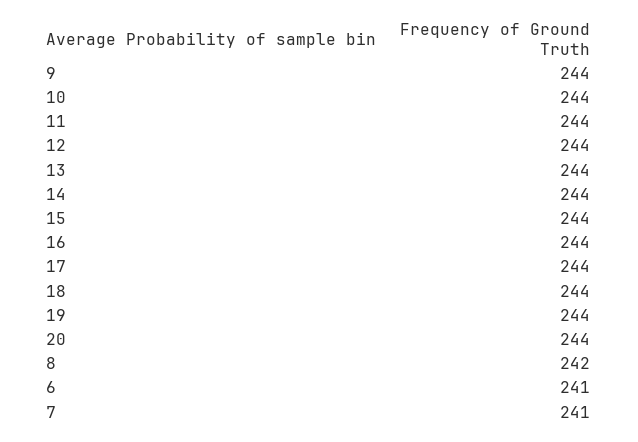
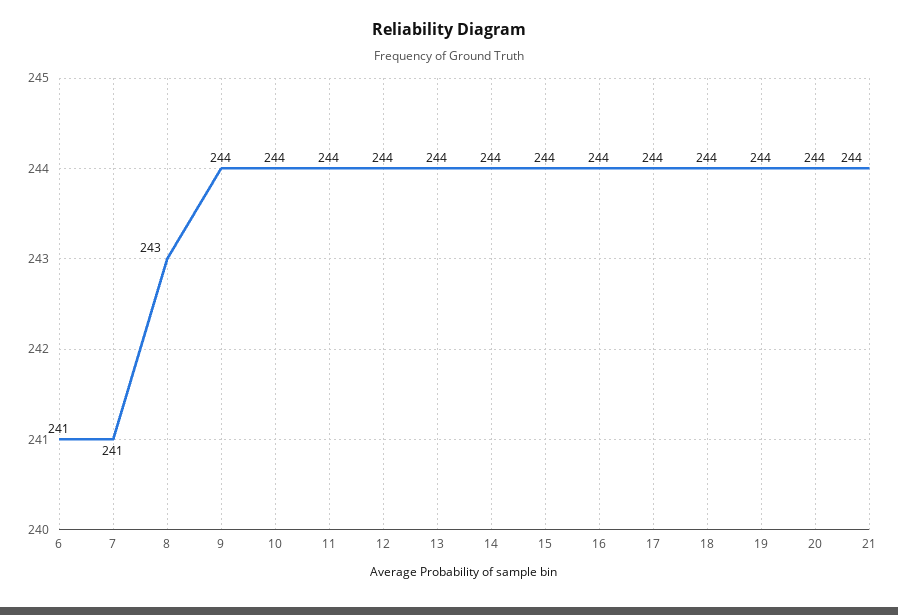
8: 242 -> 243
21: none -> 244

